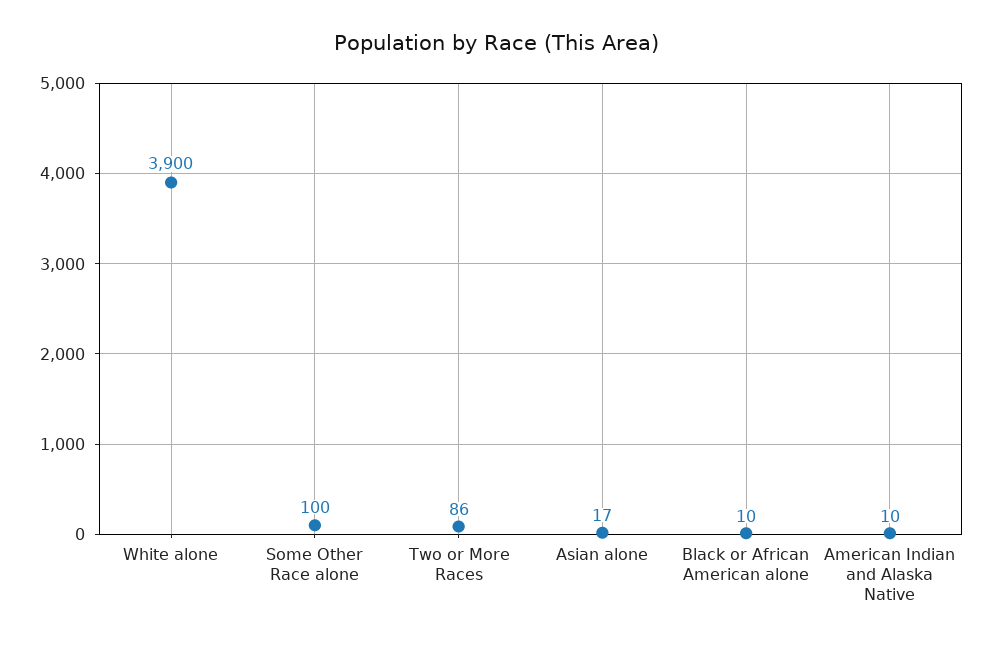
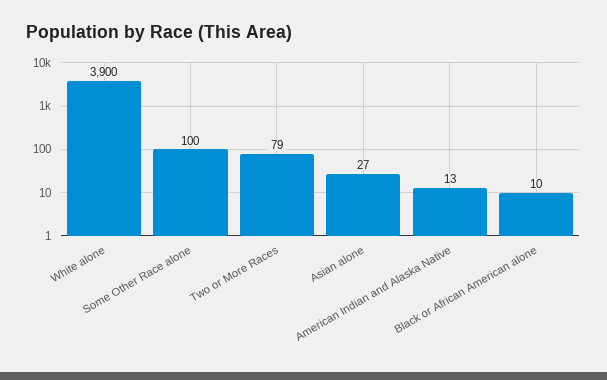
Two or More Races: 86 -> 79
Asian alone: 17 -> 27
American Indian and Alaska Native: 10 -> 13

